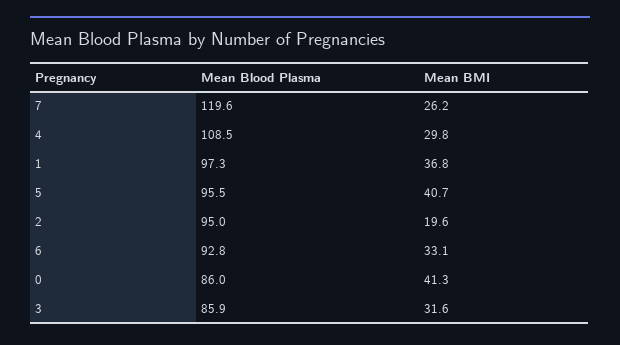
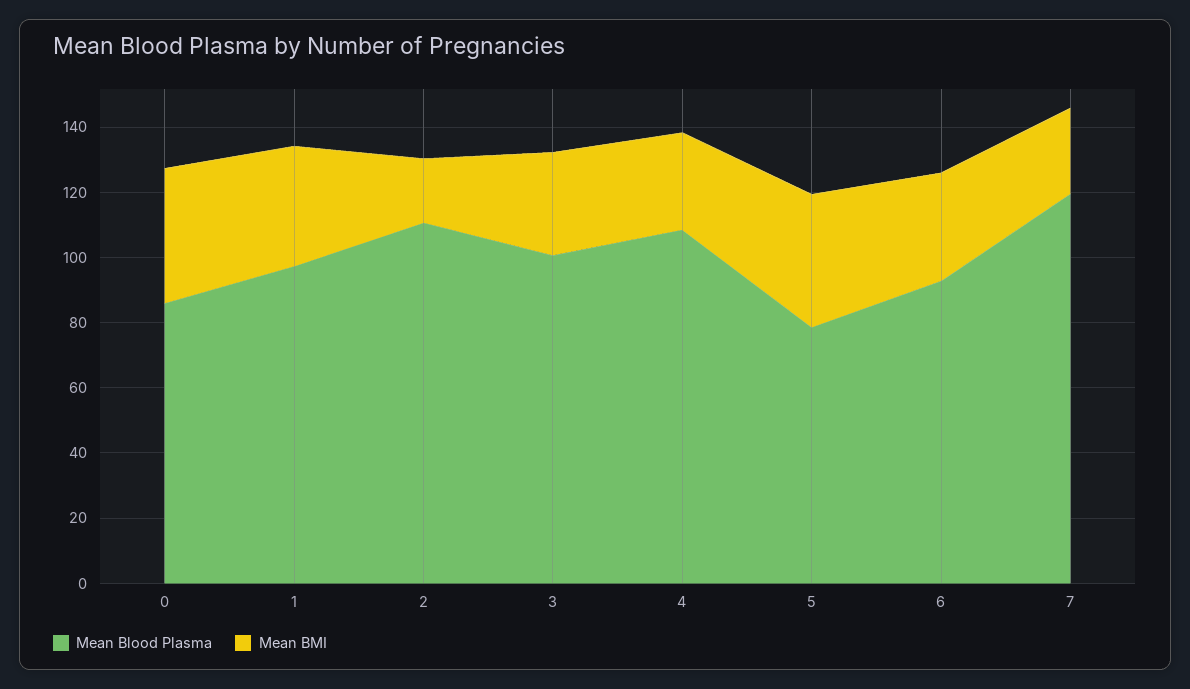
Mean Blood Plasma, 5: 95.5 -> 80
Mean Blood Plasma, 2: 95 -> 110
Mean Blood Plasma, 3: 85.9 -> 100

